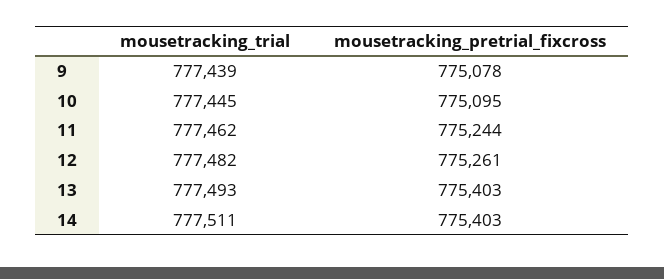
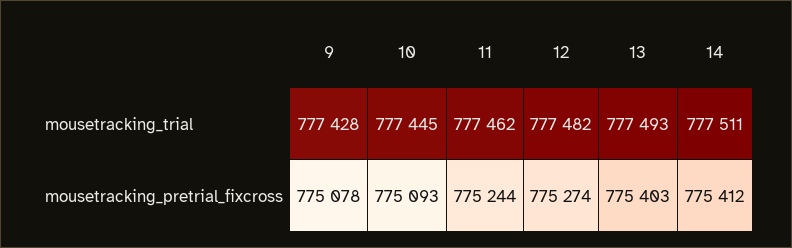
mousetracking_trial, 9: 777439 -> 777428
mousetracking_pretrial_fixcross, 10: 775095 -> 775093
mousetracking_pretrial_fixcross, 12: 775261 -> 775274
mousetracking_pretrial_fixcross, 14: 775403 -> 775412

